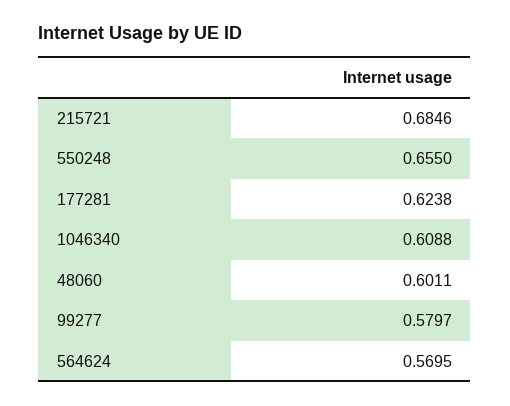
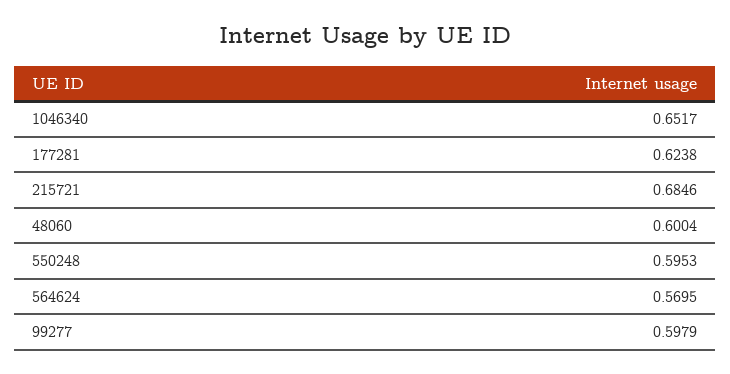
550248: 0.655 -> 0.5953
1046340: 0.6088 -> 0.6517
48060: 0.6011 -> 0.6004
99277: 0.5797 -> 0.5979

